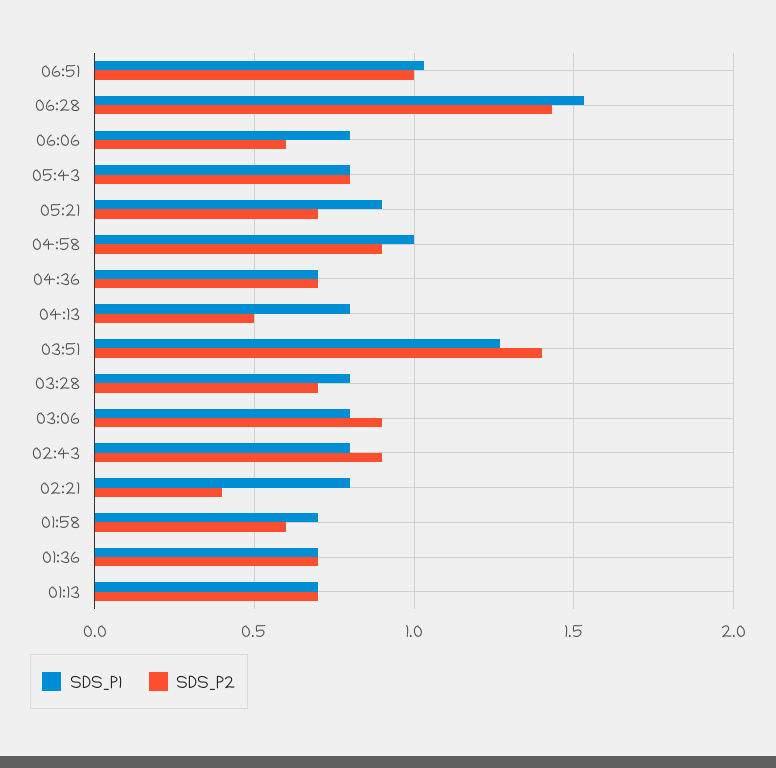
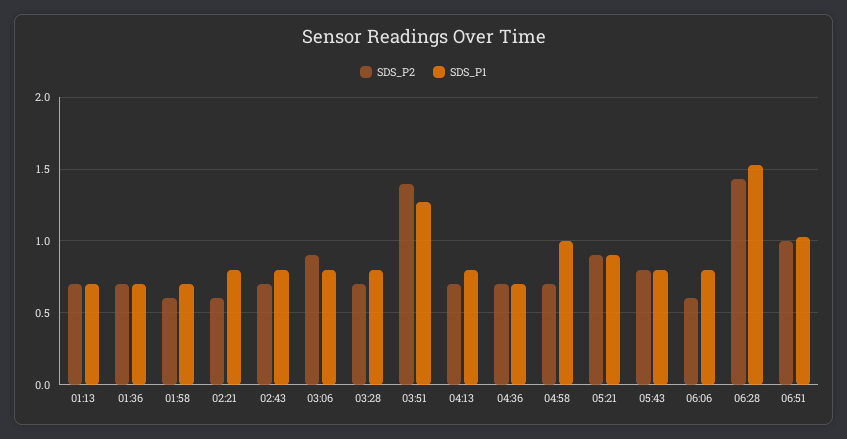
SDS_P2, 05:21: 0.7 -> 0.9
SDS_P2, 04:58: 0.9 -> 0.7
SDS_P2, 04:13: 0.5 -> 0.7
SDS_P2, 02:43: 0.9 -> 0.7
SDS_P2, 02:21: 0.4 -> 0.6

